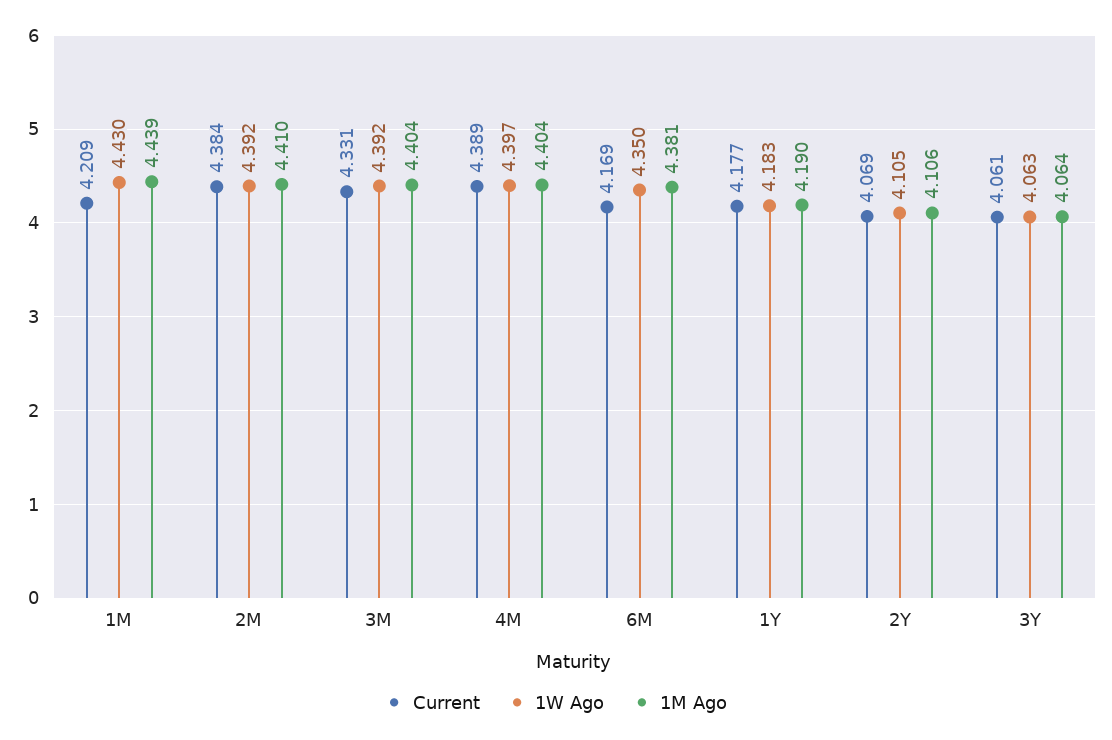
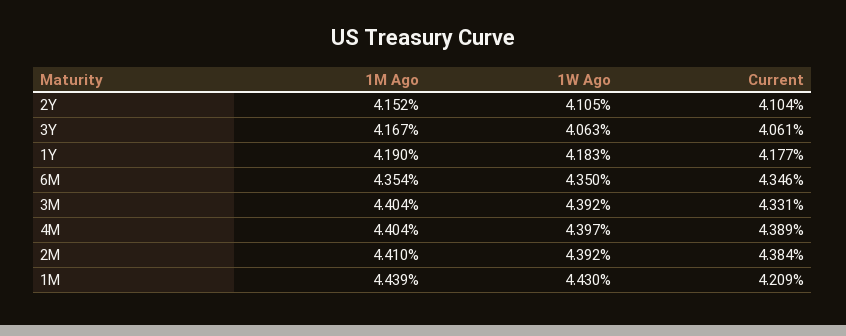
Current, 6M: 4.169 -> 4.346
1M Ago, 6M: 4.381 -> 4.354
Current, 2Y: 4.069 -> 4.104
1M Ago, 2Y: 4.106 -> 4.152
1M Ago, 3Y: 4.064 -> 4.167

